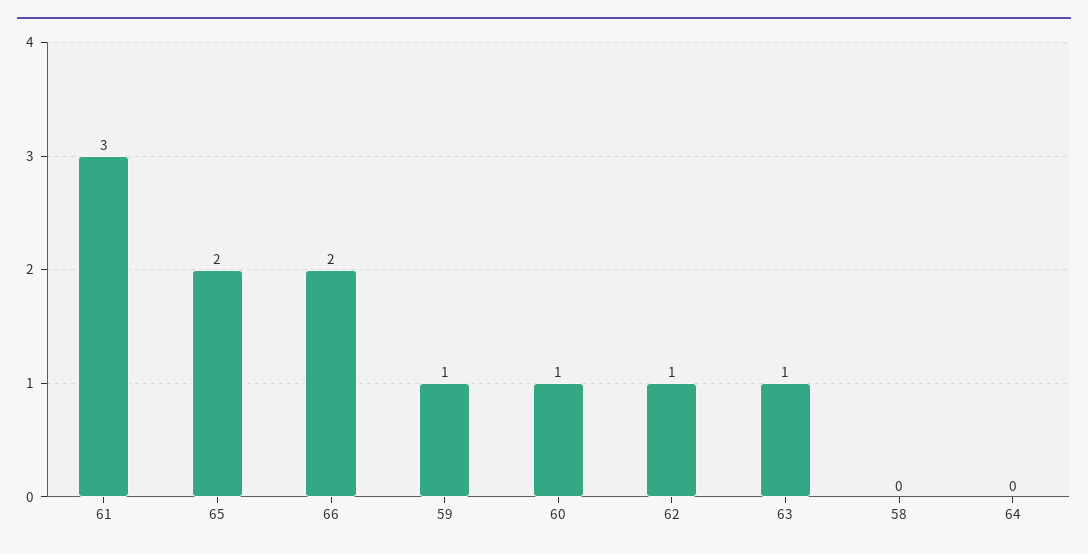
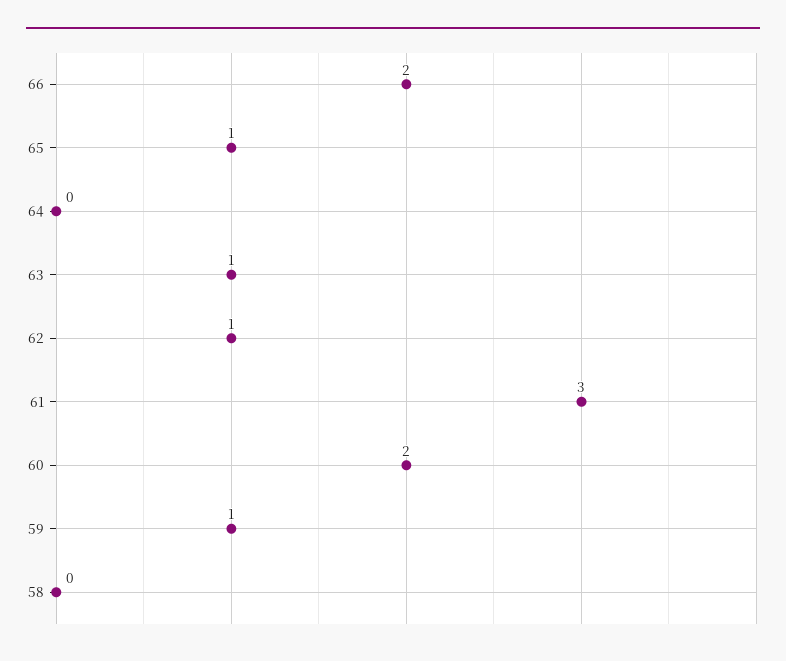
65: 2 -> 1
60: 1 -> 2

